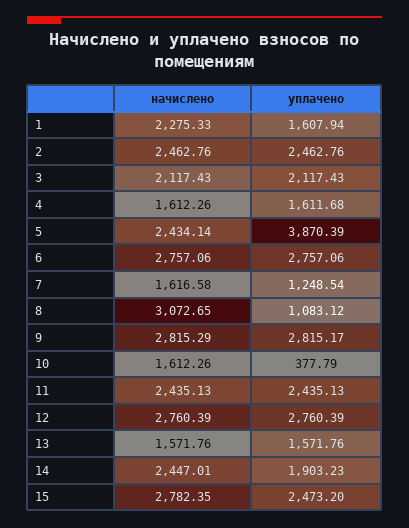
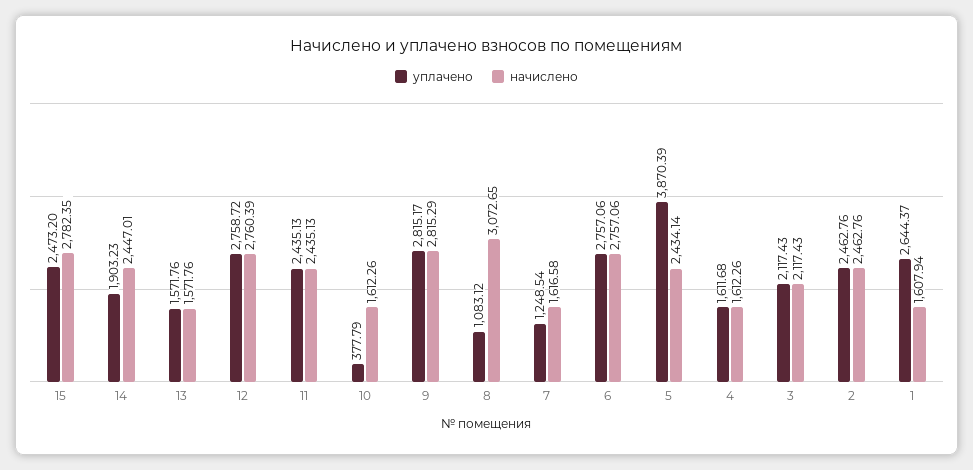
начислено, 1: 2275.33 -> 1607.94
уплачено, 1: 1607.94 -> 2644.37
уплачено, 12: 2760.39 -> 2758.72

